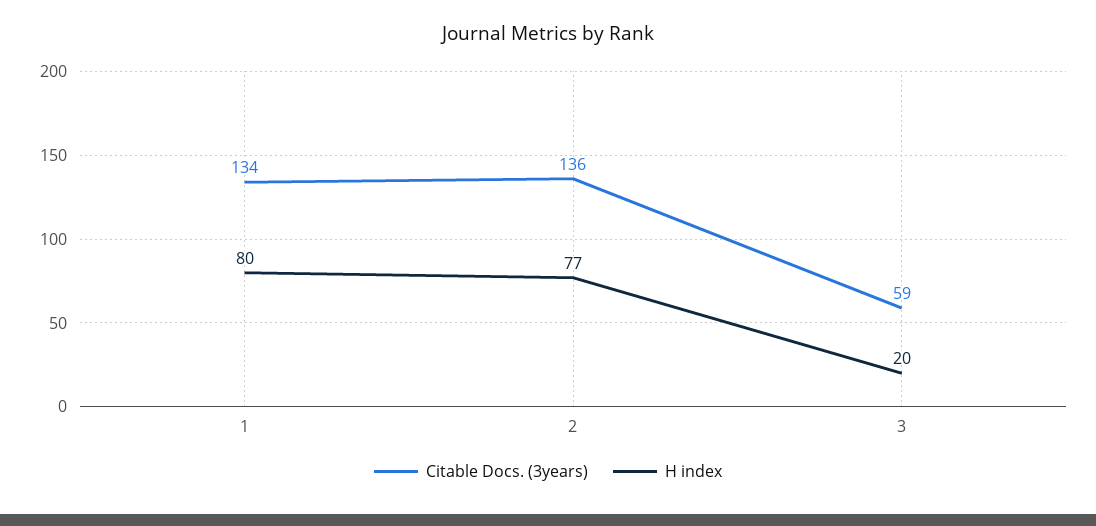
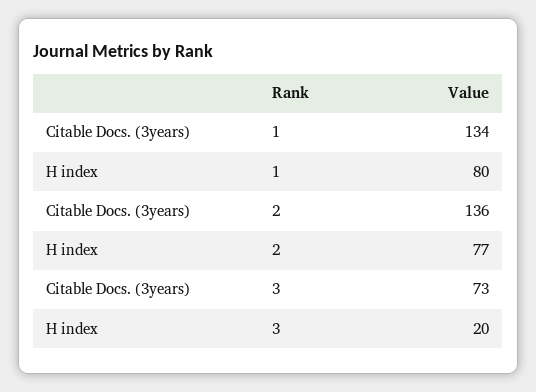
Citable Docs. (3years), 3: 59 -> 73

